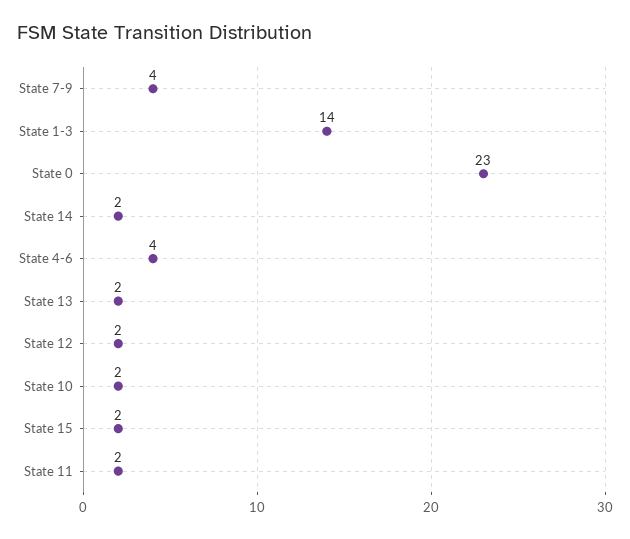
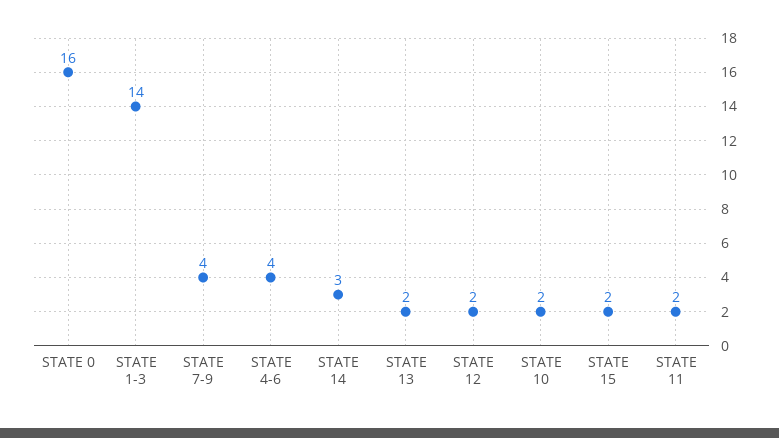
State 0: 23 -> 16
State 14: 2 -> 3

